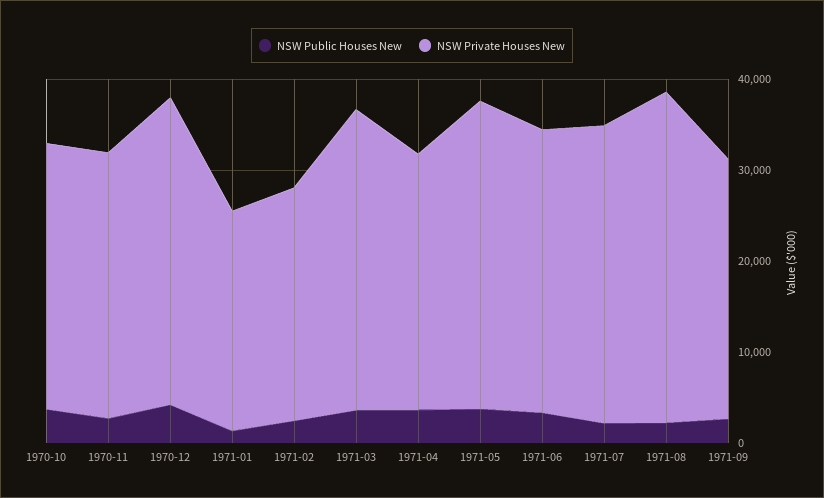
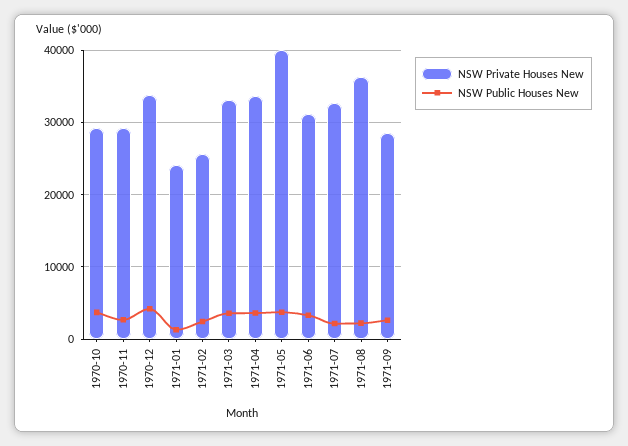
NSW Private Houses New, 1971-04: 28000 -> 34000
NSW Private Houses New, 1971-05: 34000 -> 40000

